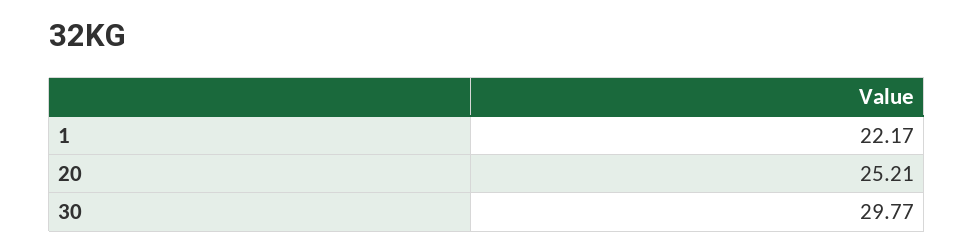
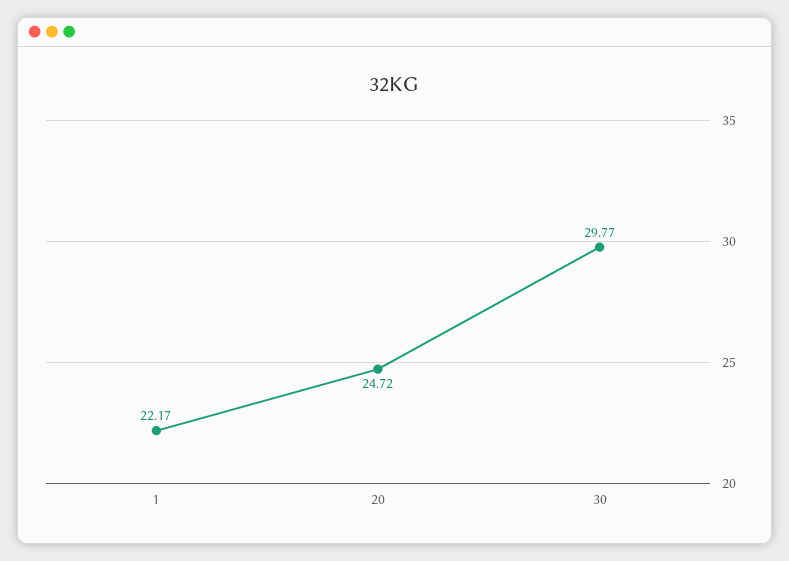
20: 25.21 -> 24.72

